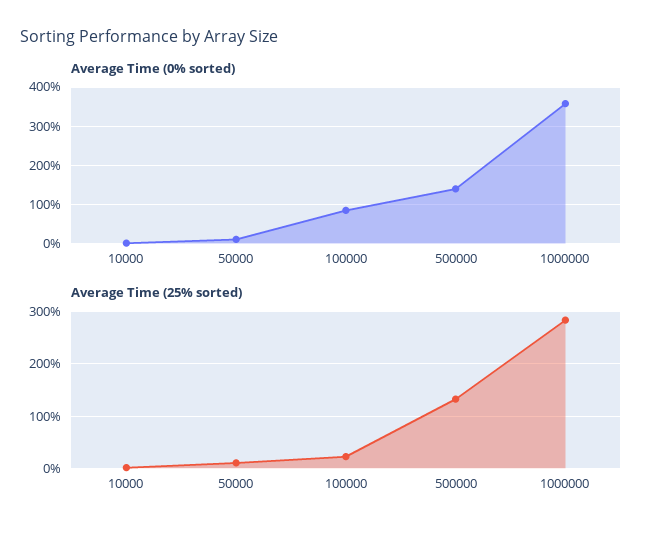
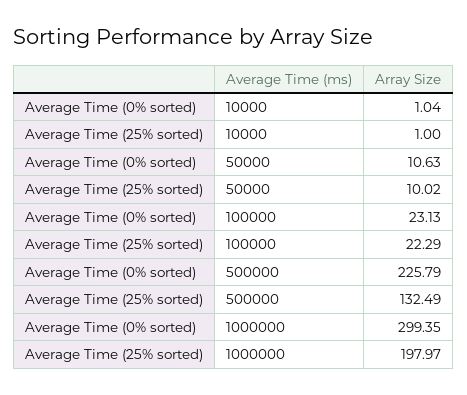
Average Time (0% sorted), 100000: 80 -> 23.13
Average Time (0% sorted), 500000: 140 -> 225.79
Average Time (0% sorted), 1000000: 360 -> 299.35
Average Time (25% sorted), 1000000: 280 -> 197.97

